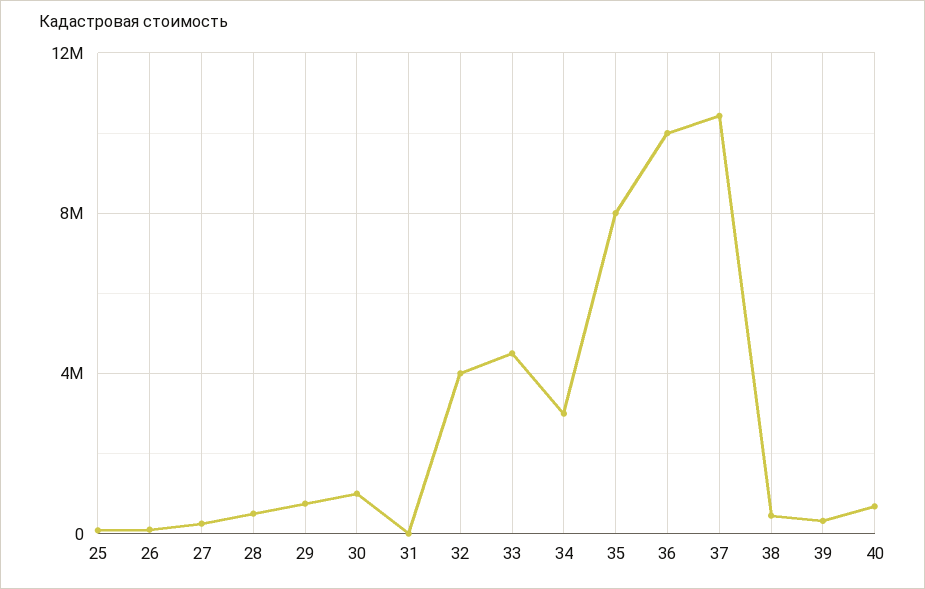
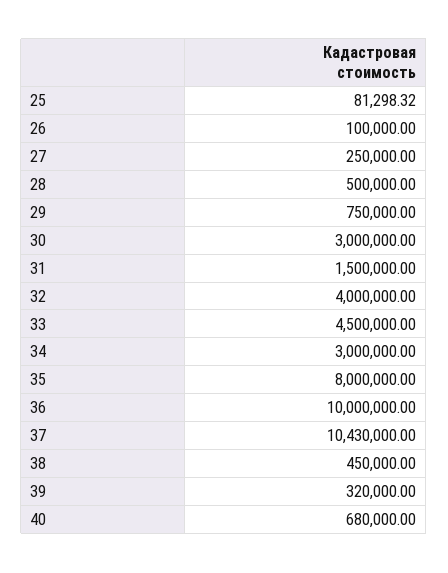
30: 1000000 -> 3000000
31: 0 -> 1500000

